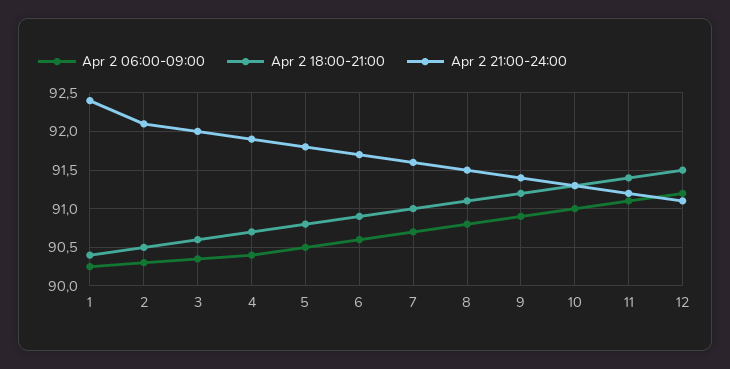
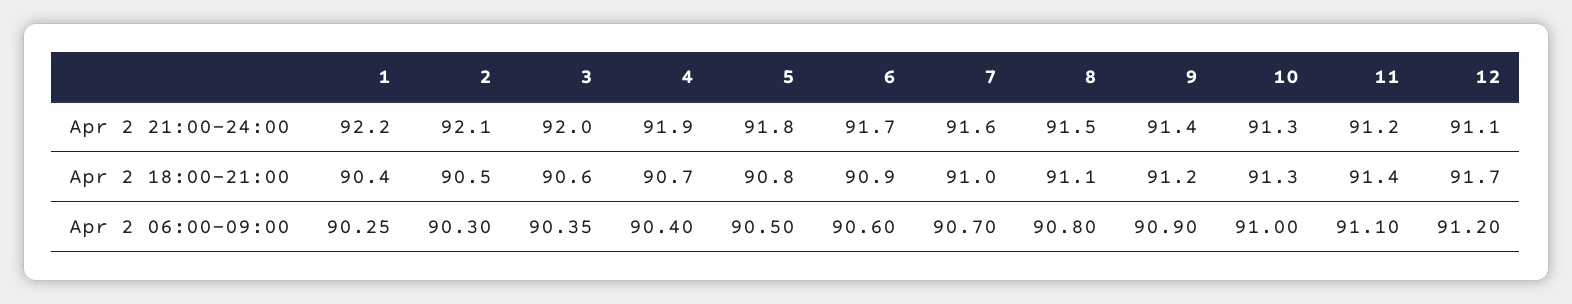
Apr 2 21:00-24:00, 1: 92.4 -> 92.2
Apr 2 18:00-21:00, 12: 91.5 -> 91.7

